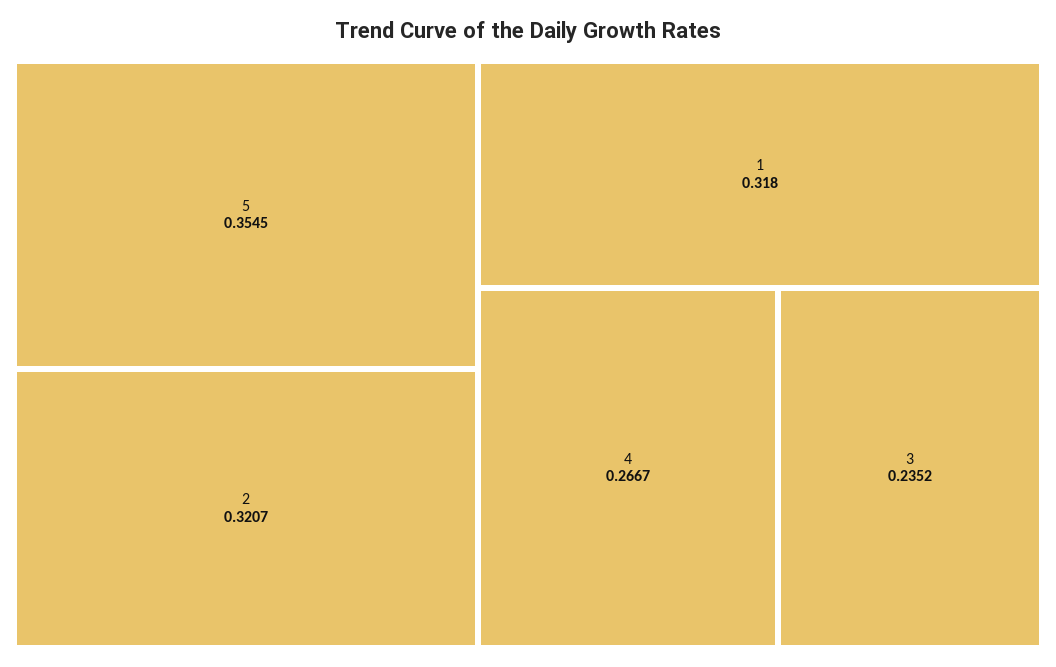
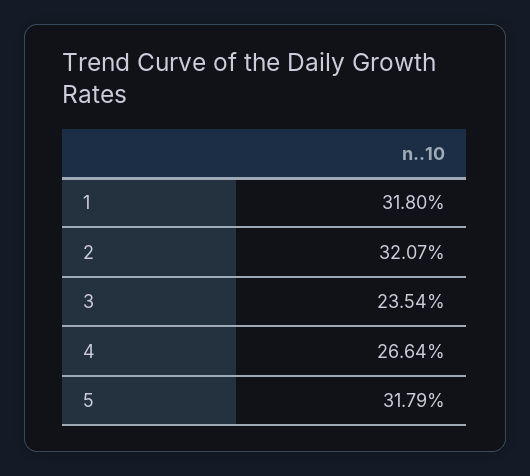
5: 0.3545 -> 0.3179
4: 0.2667 -> 0.2664
3: 0.2352 -> 0.2354

